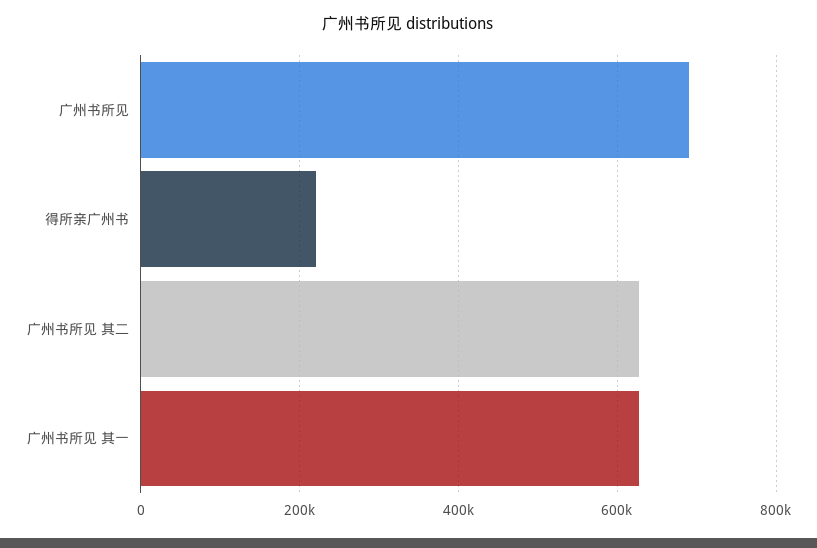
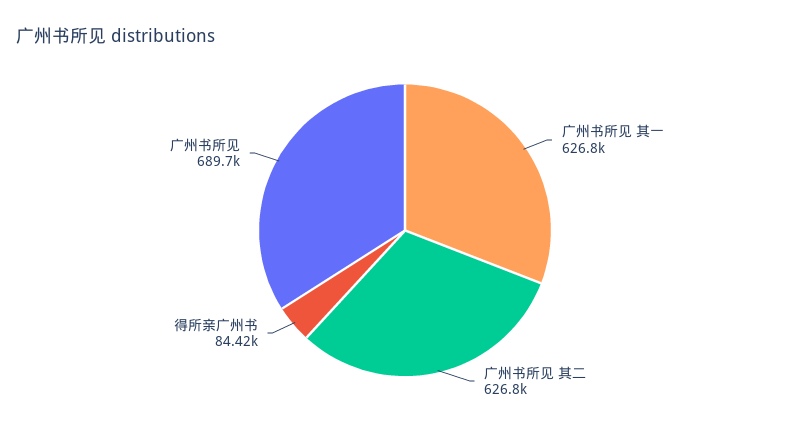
得所亲广州书: 220000 -> 84420

